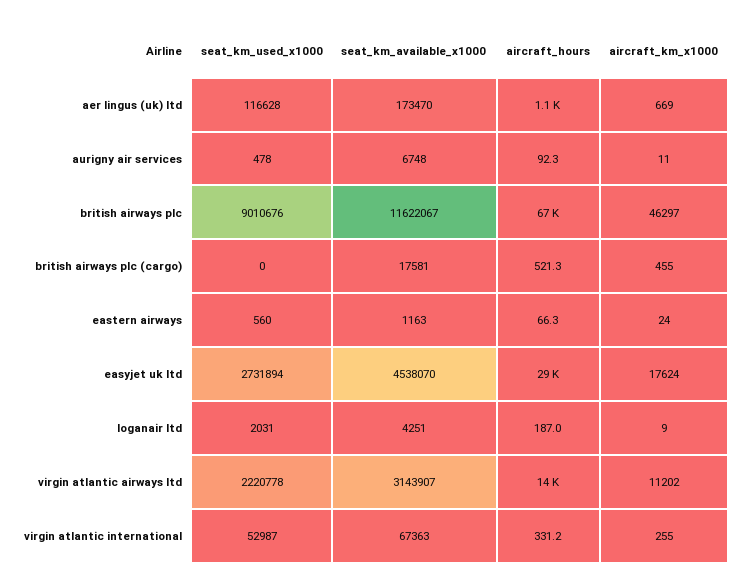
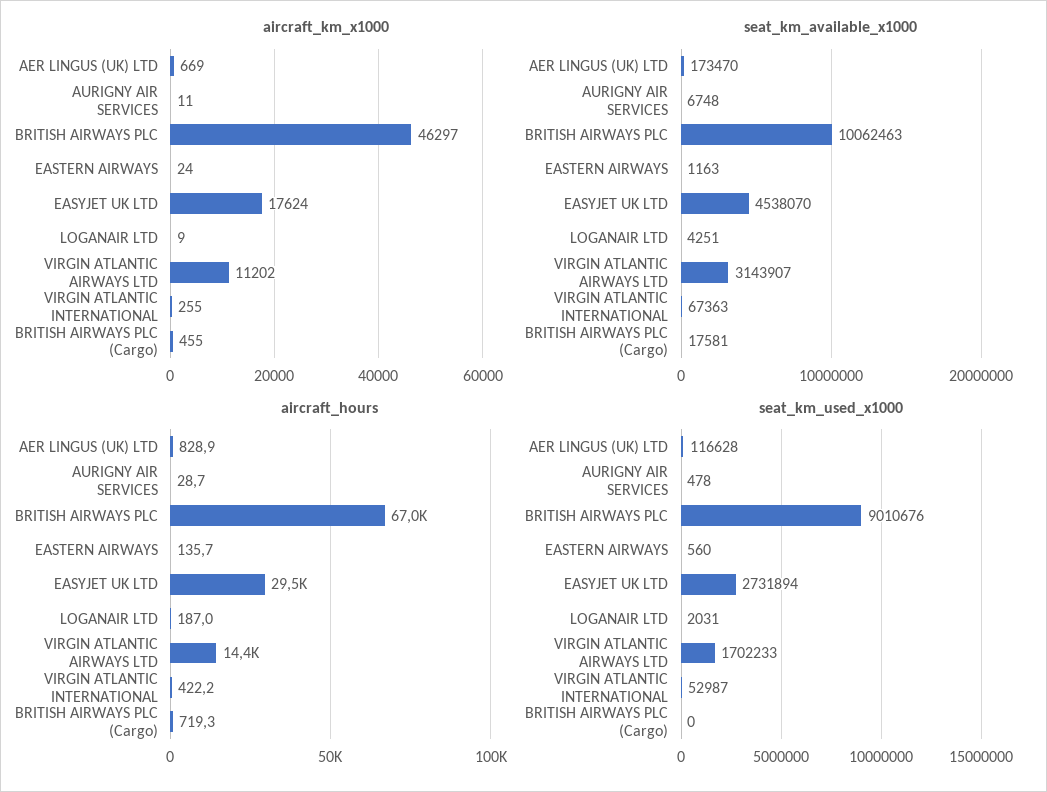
aircraft_hours, aer lingus (uk) ltd: 1100 -> 828.9
aircraft_hours, aurigny air services: 92.3 -> 28.7
seat_km_available_x1000, british airways plc: 11622067 -> 10062463
aircraft_hours, british airways plc (cargo): 521.3 -> 719.3
aircraft_hours, eastern airways: 66.3 -> 135.7
seat_km_used_x1000, virgin atlantic airways ltd: 2220778 -> 1702233
aircraft_hours, virgin atlantic international: 331.2 -> 422.2

